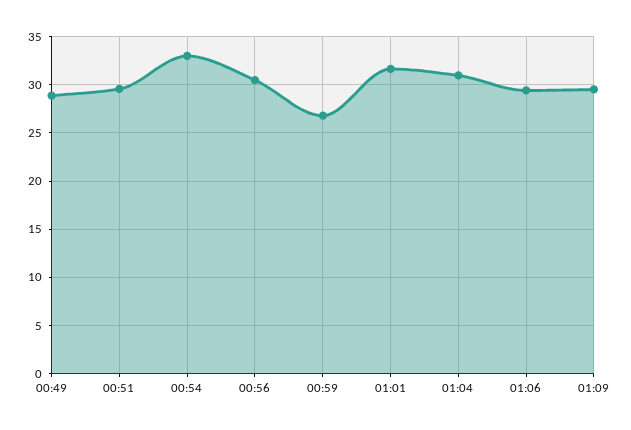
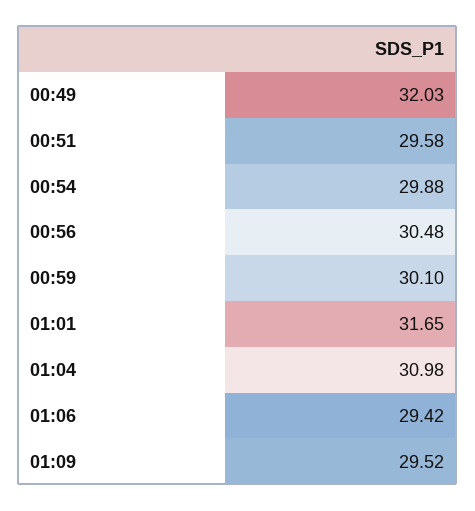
00:49: 29 -> 32.03
00:54: 33 -> 29.88
00:59: 27 -> 30.1

